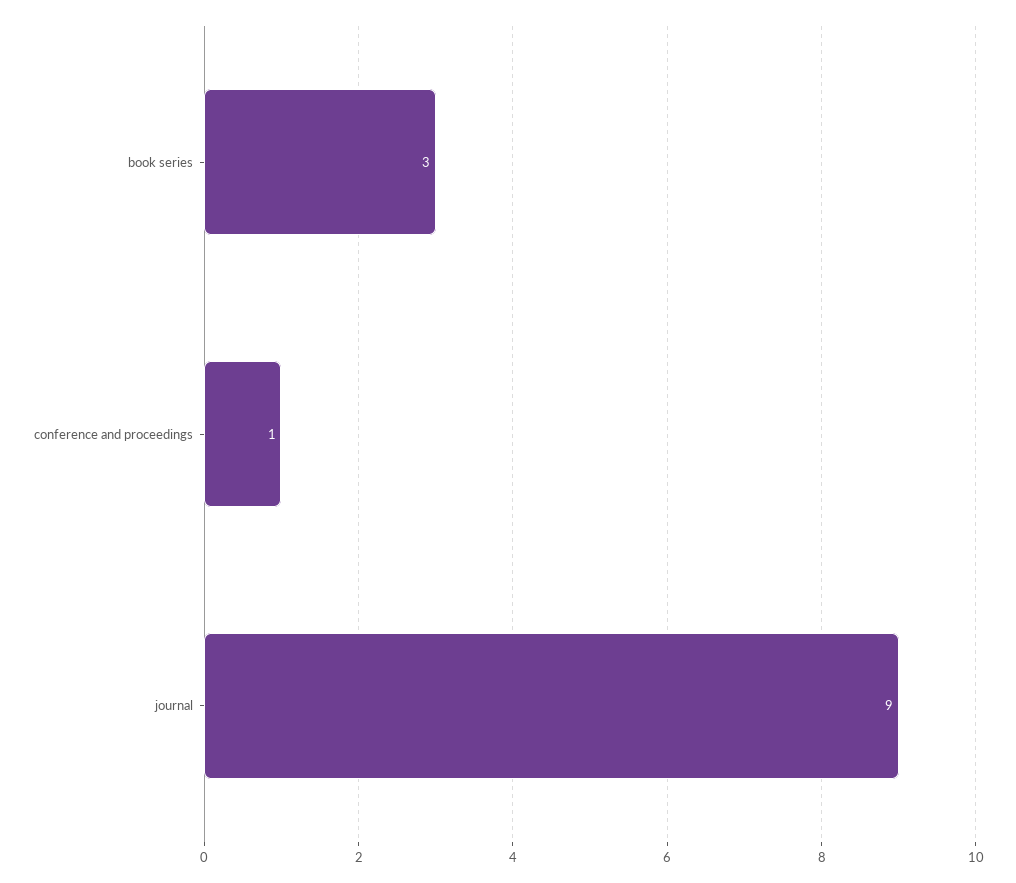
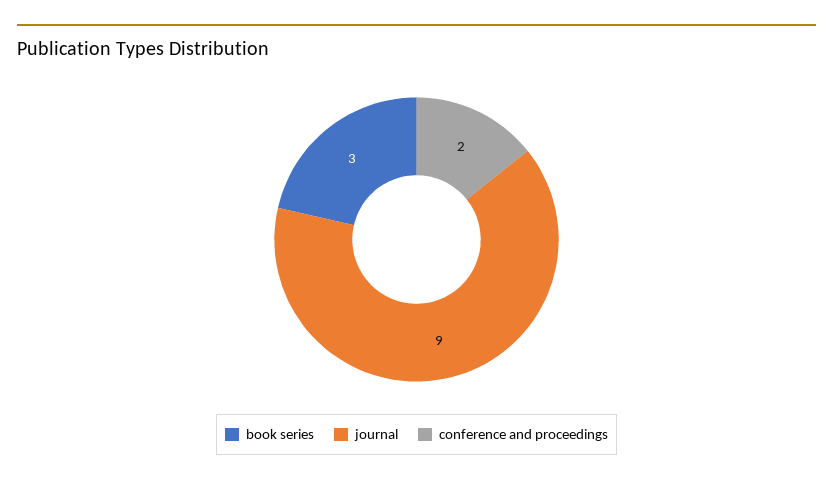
conference and proceedings: 1 -> 2

